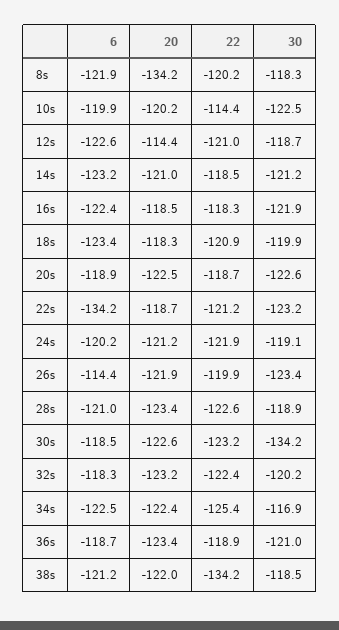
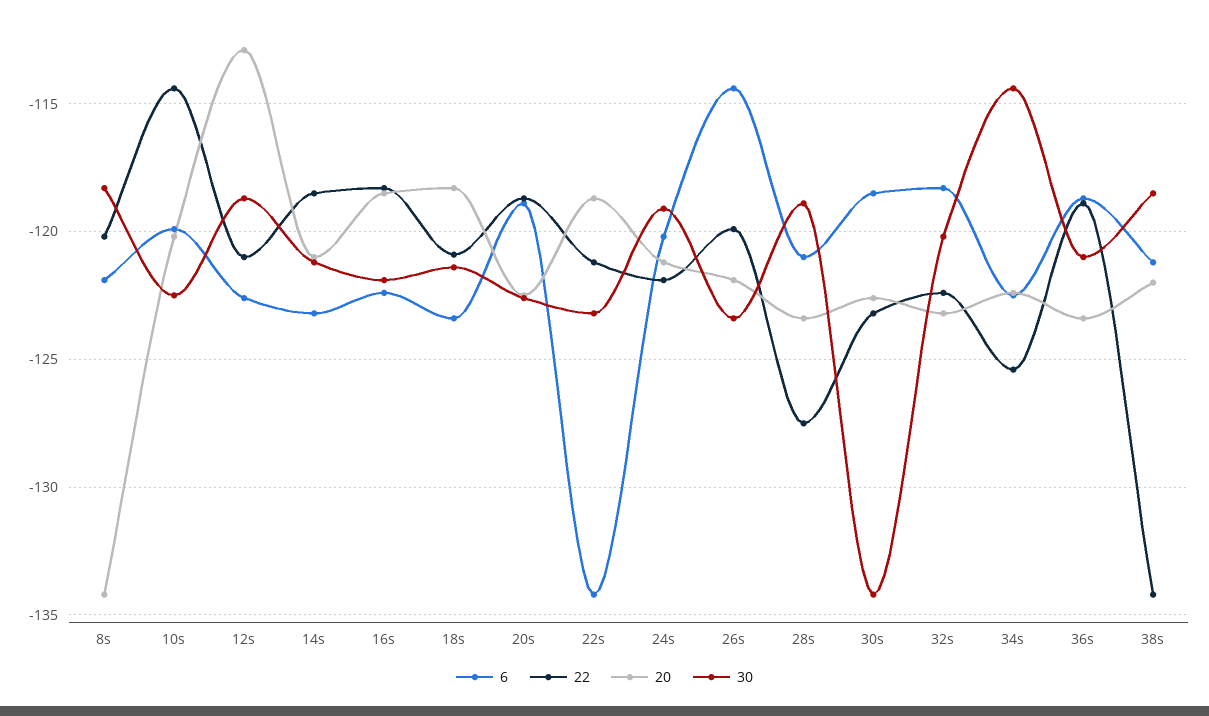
20, 12s: -114.4 -> -113
30, 18s: -119.9 -> -121.5
22, 28s: -122.6 -> -127.5
30, 34s: -116.9 -> -114.5

